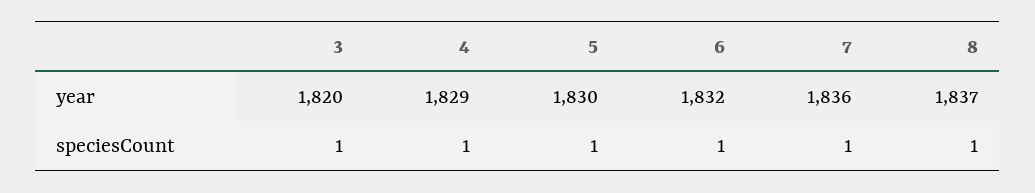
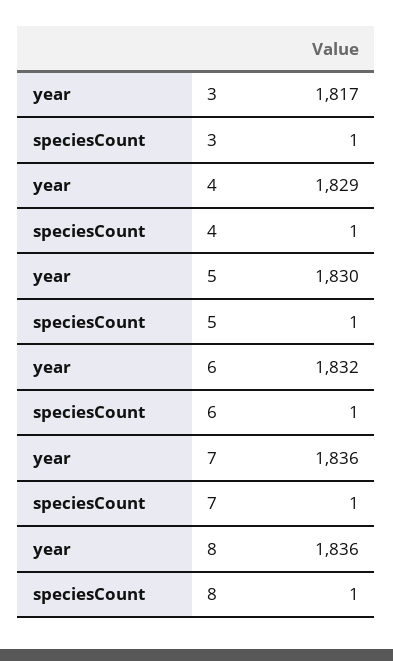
3, year: 1820 -> 1817
8, year: 1837 -> 1836

